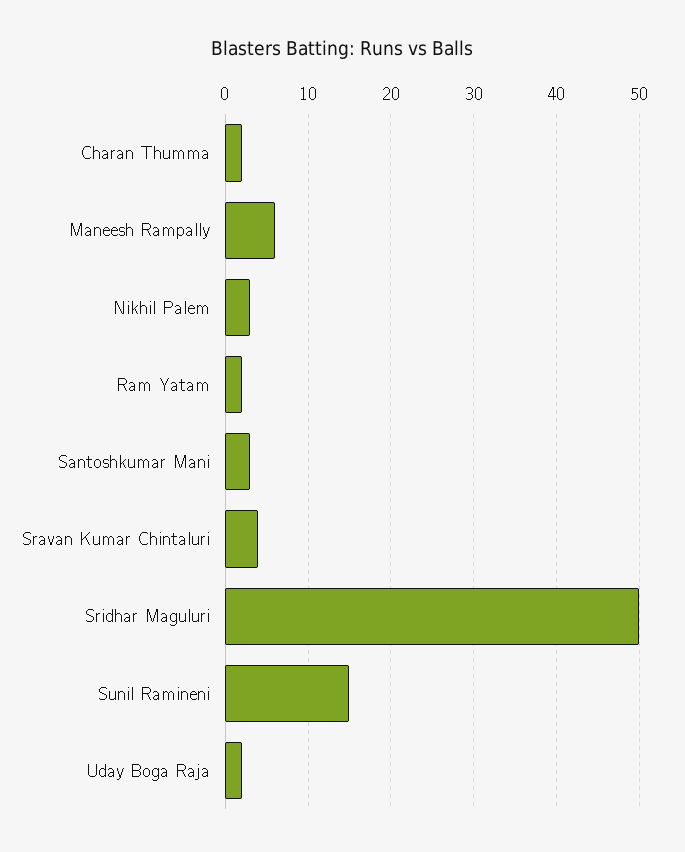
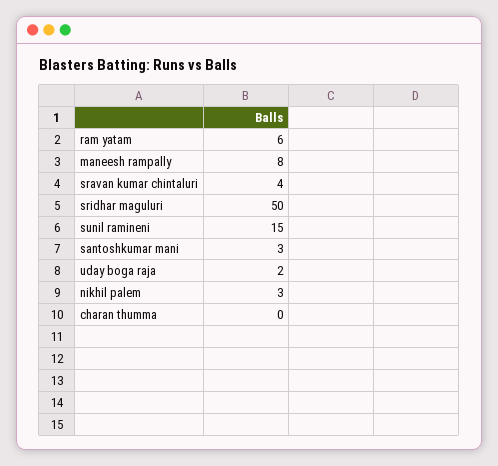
Charan Thumma: 2 -> 0
Maneesh Rampally: 6 -> 8
Ram Yatam: 2 -> 6

